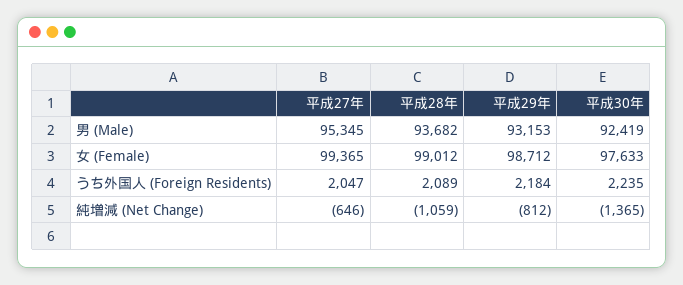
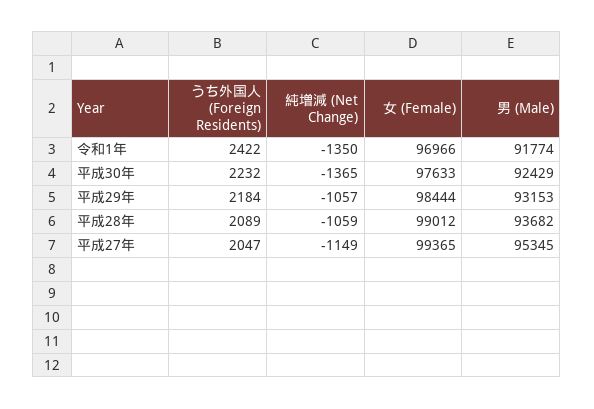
平成30年, 男 (Male): 92419 -> 92429
平成29年, 女 (Female): 98712 -> 98444
平成30年, うち外国人 (Foreign Residents): 2235 -> 2232
平成27年, 純増減 (Net Change): -646 -> -1149
平成29年, 純増減 (Net Change): -812 -> -1057
令和1年, うち外国人 (Foreign Residents): none -> 2422
令和1年, 純増減 (Net Change): none -> -1350
令和1年, 女 (Female): none -> 96966
令和1年, 男 (Male): none -> 91774

